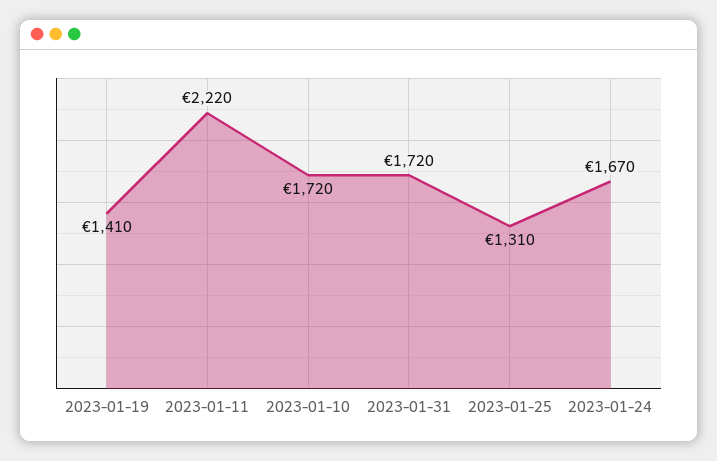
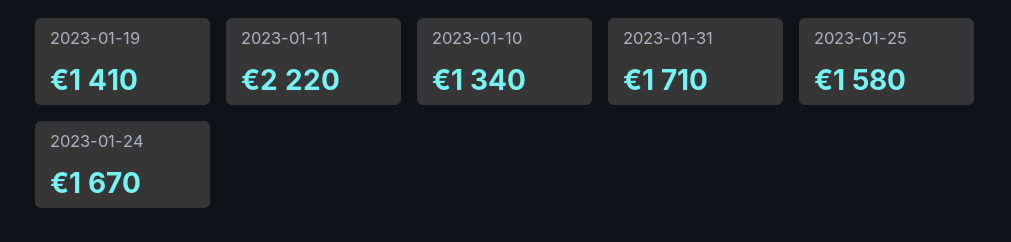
2023-01-10: 1720 -> 1340
2023-01-31: 1720 -> 1710
2023-01-25: 1310 -> 1580

